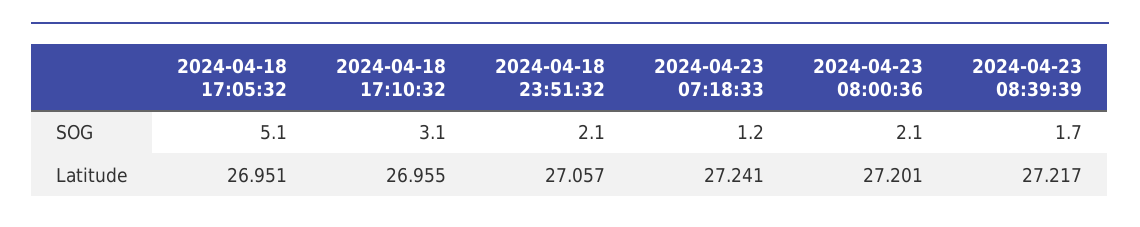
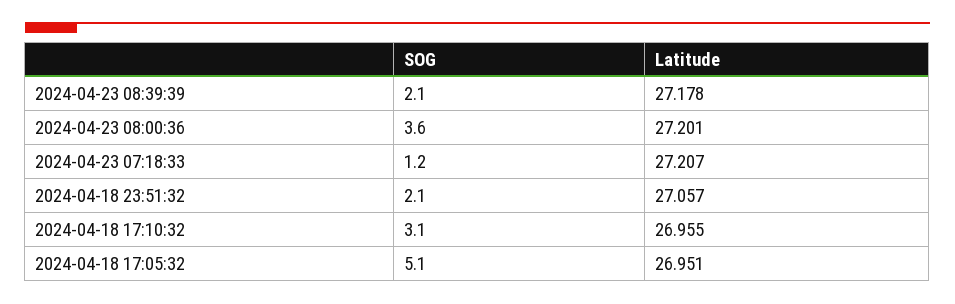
2024-04-23 08:00:36, SOG: 2.1 -> 3.6
2024-04-23 08:39:39, SOG: 1.7 -> 2.1
2024-04-23 07:18:33, Latitude: 27.241 -> 27.207
2024-04-23 08:39:39, Latitude: 27.217 -> 27.178

